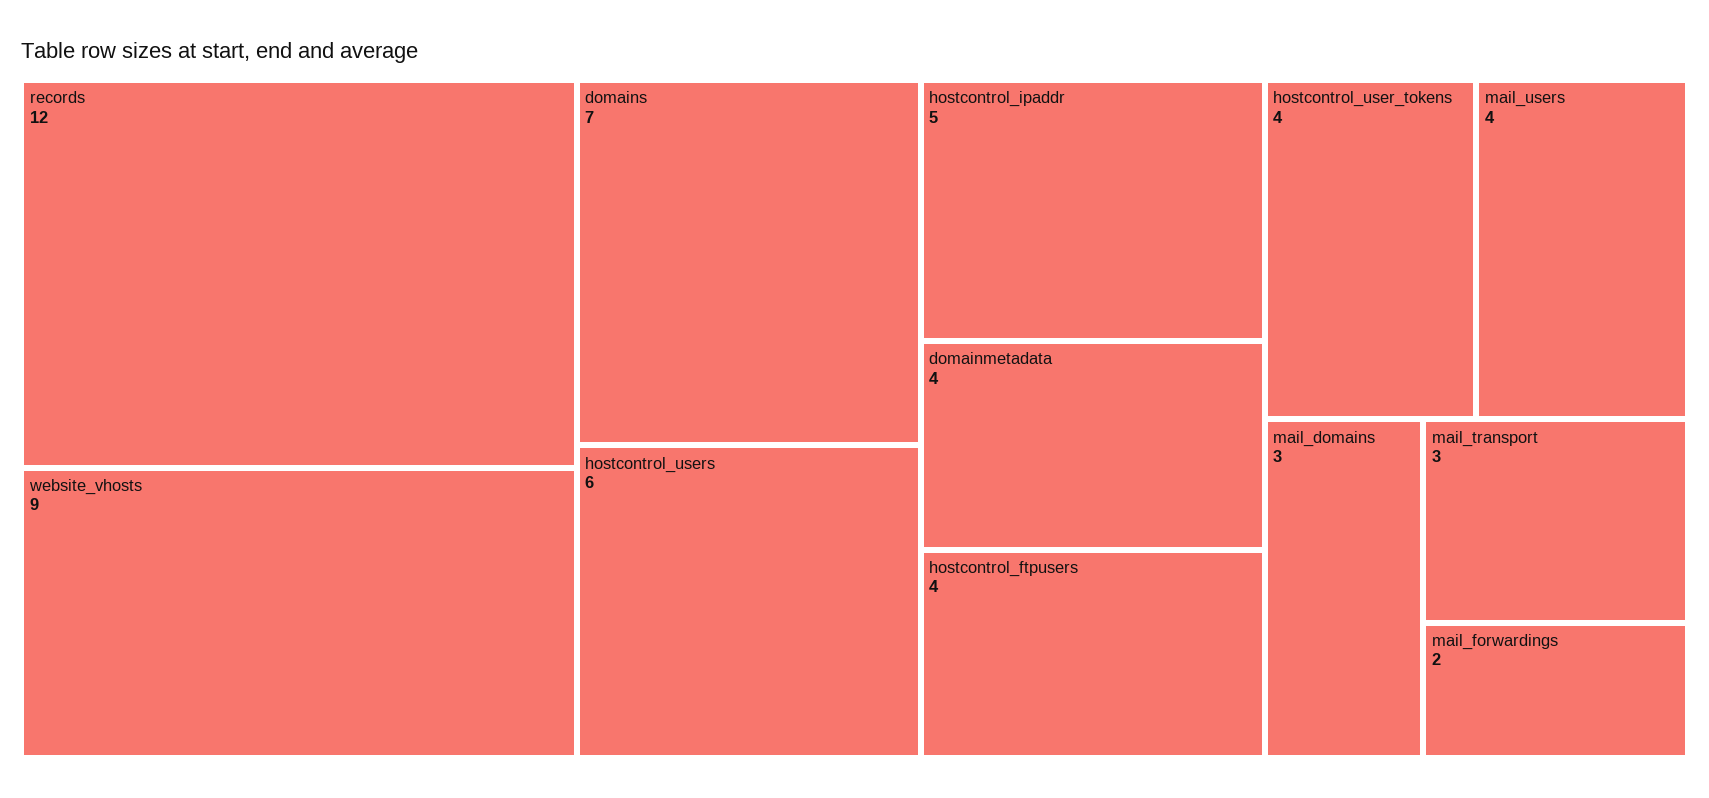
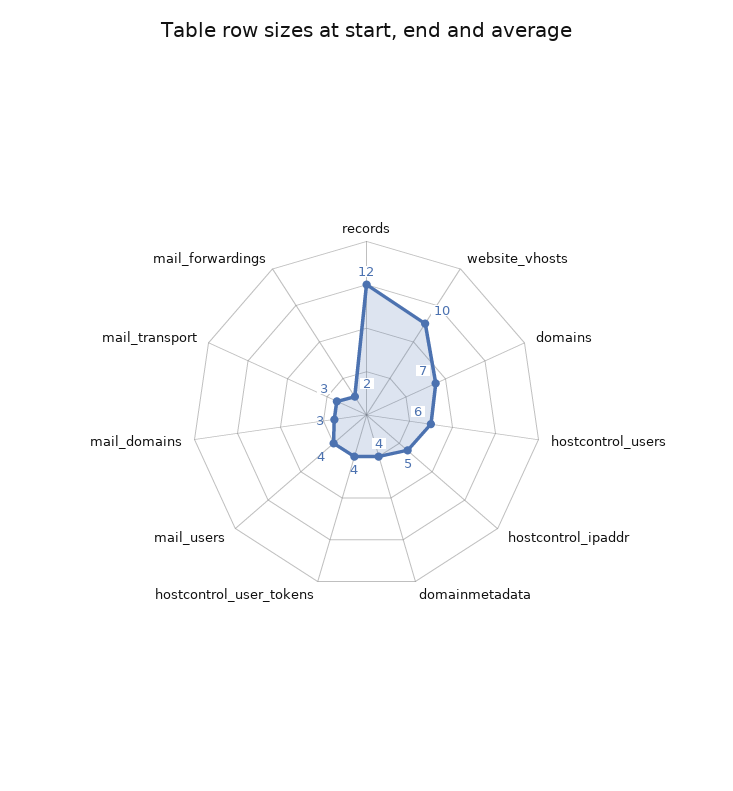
website_vhosts: 9 -> 10
hostcontrol_ftpusers: 4 -> none

